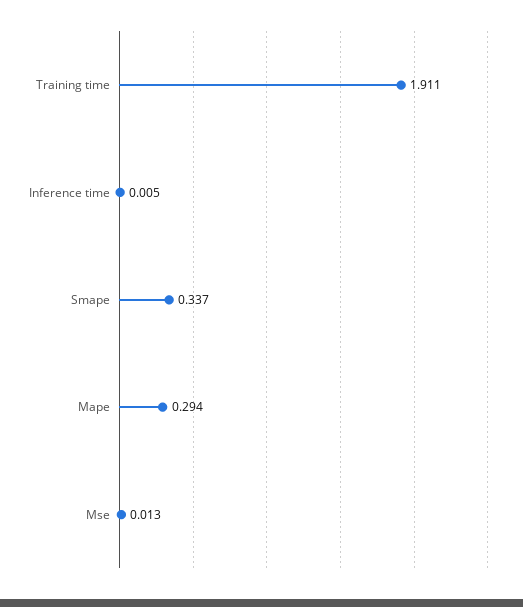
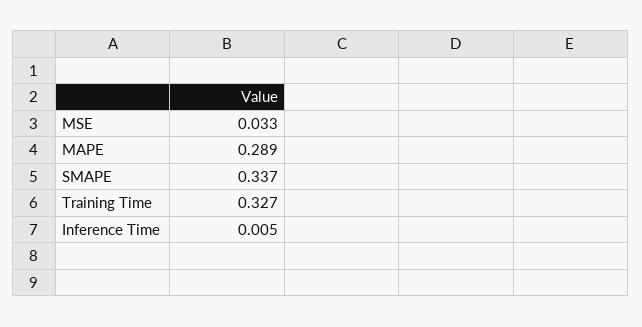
Training time: 1.911 -> 0.327
Mape: 0.294 -> 0.289
Mse: 0.013 -> 0.033

